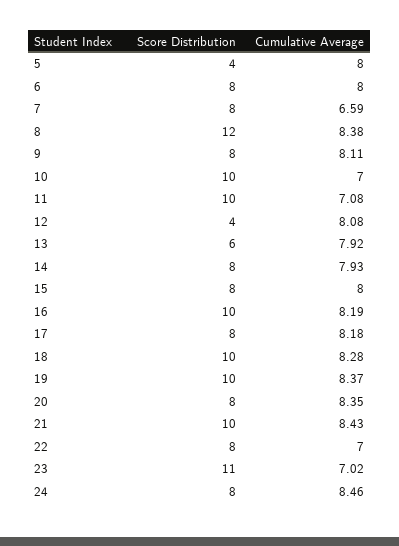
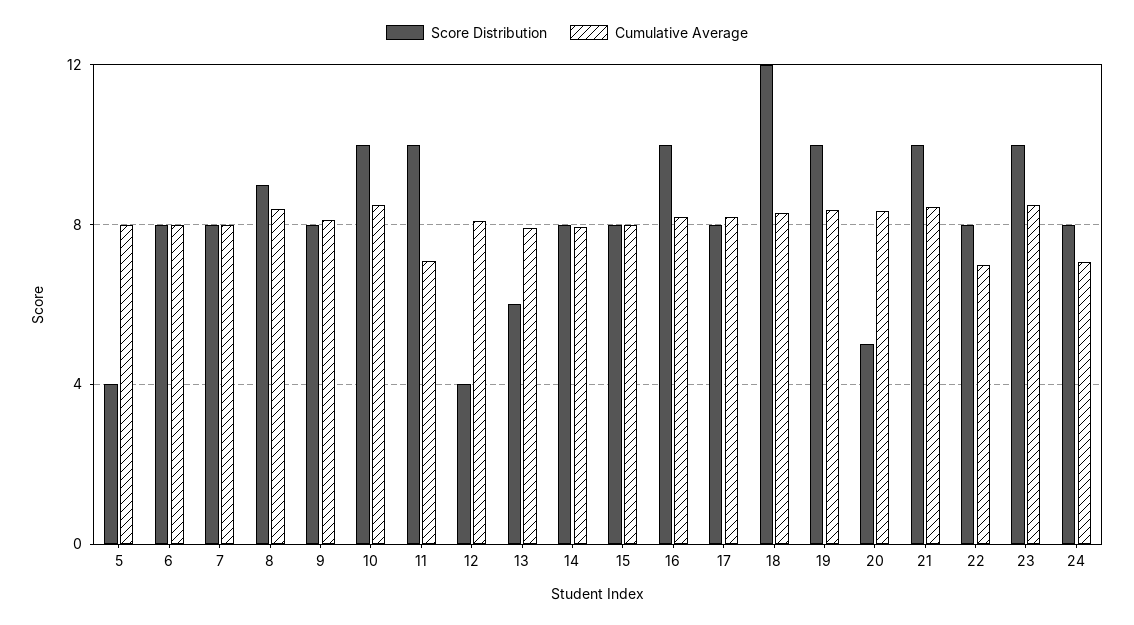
Cumulative Average, 7: 6.59 -> 8
Score Distribution, 8: 12 -> 9
Cumulative Average, 10: 7 -> 8.5
Score Distribution, 18: 10 -> 12
Score Distribution, 20: 8 -> 5
Score Distribution, 23: 11 -> 10
Cumulative Average, 23: 7.02 -> 8.5
Cumulative Average, 24: 8.46 -> 7

